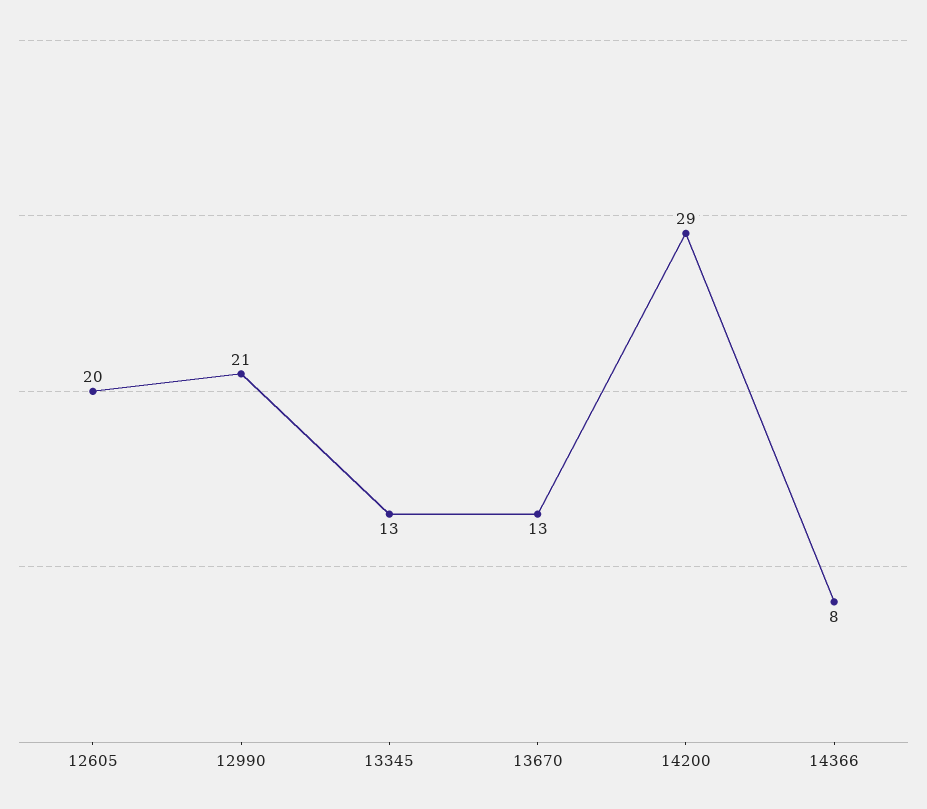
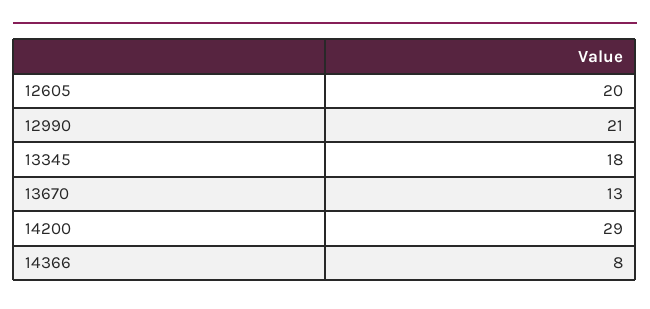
13345: 13 -> 18

